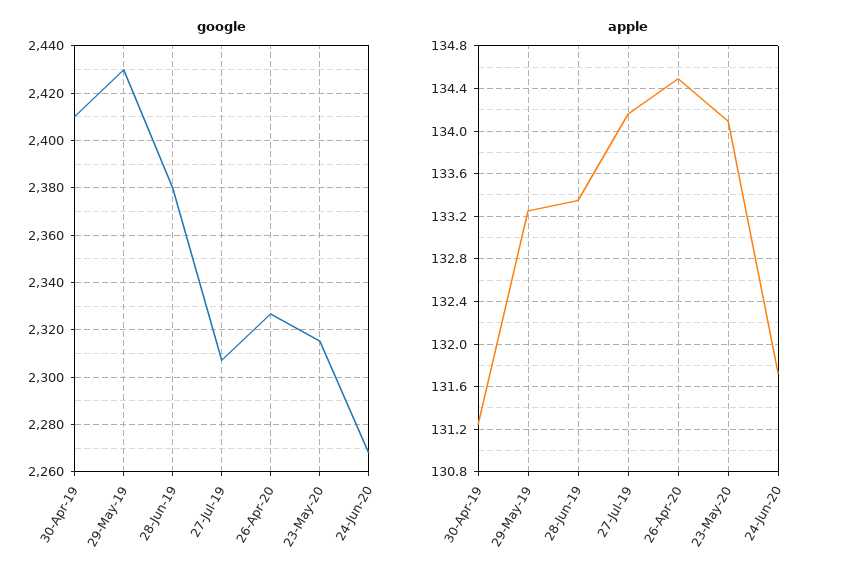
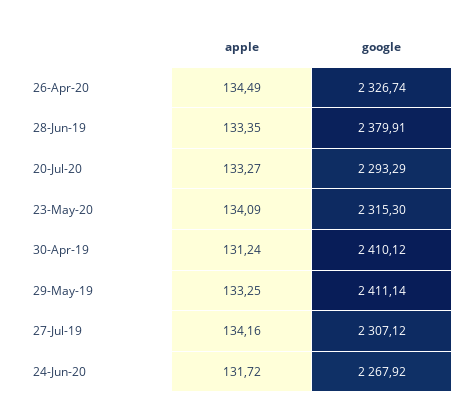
google, 29-May-19: 2430 -> 2411.14
apple, 20-Jul-20: none -> 133.27
google, 20-Jul-20: none -> 2293.29

